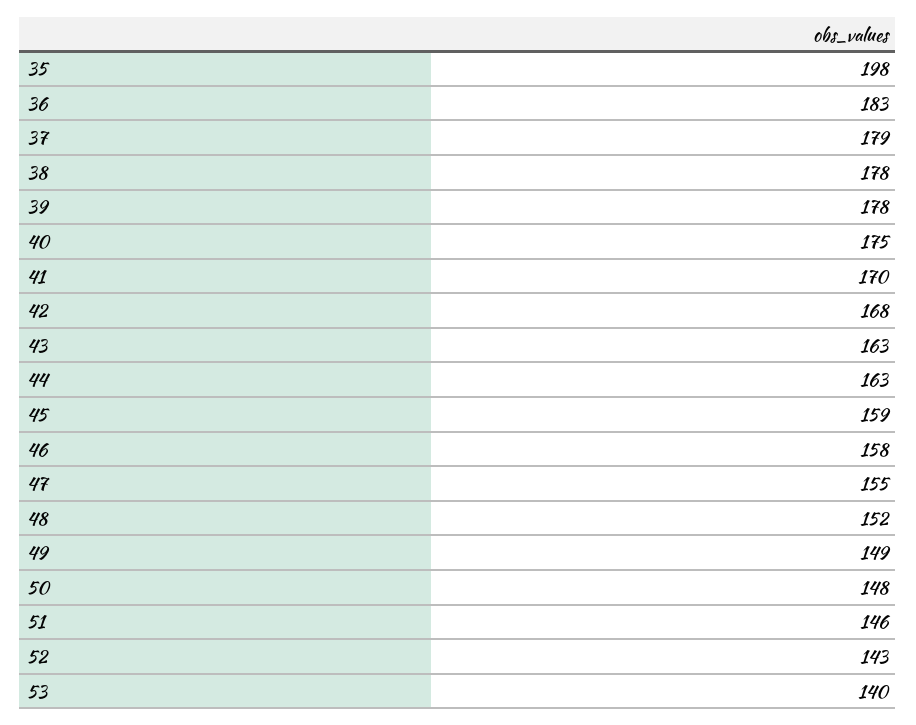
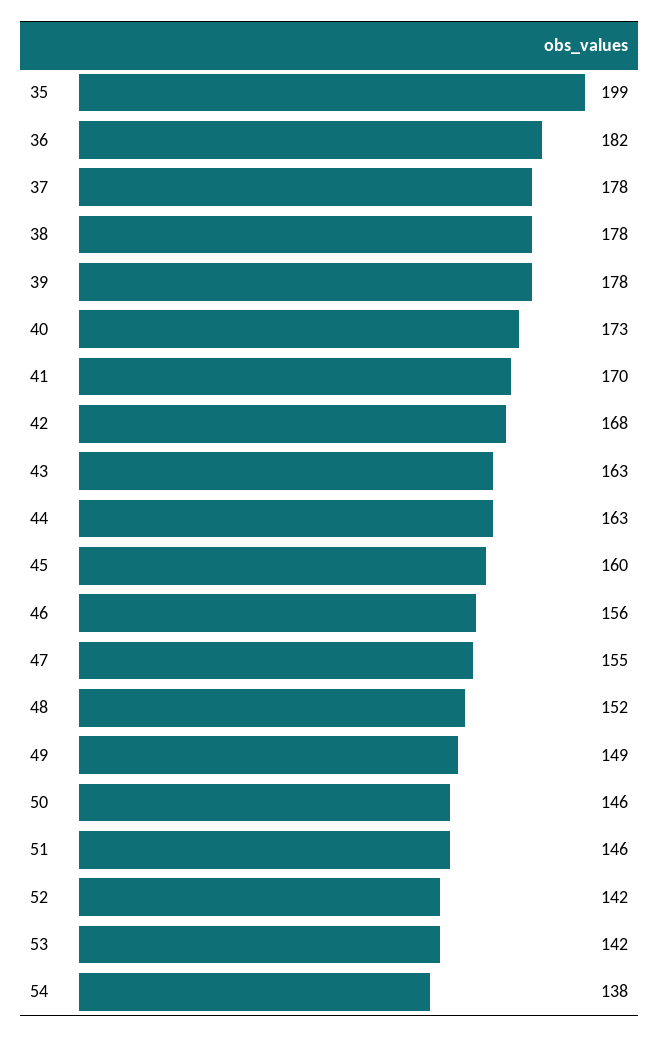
35: 198 -> 199
36: 183 -> 182
37: 179 -> 178
40: 175 -> 173
45: 159 -> 160
46: 158 -> 156
50: 148 -> 146
52: 143 -> 142
53: 140 -> 142
54: none -> 138

